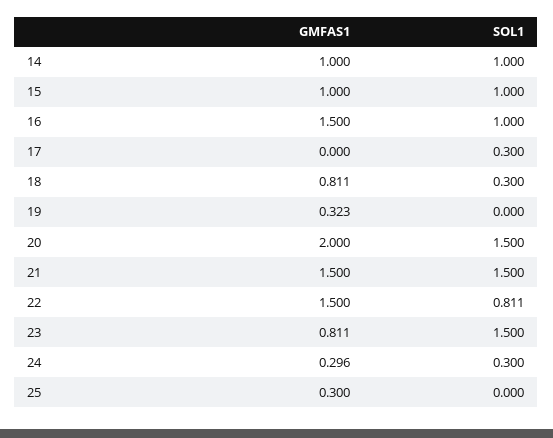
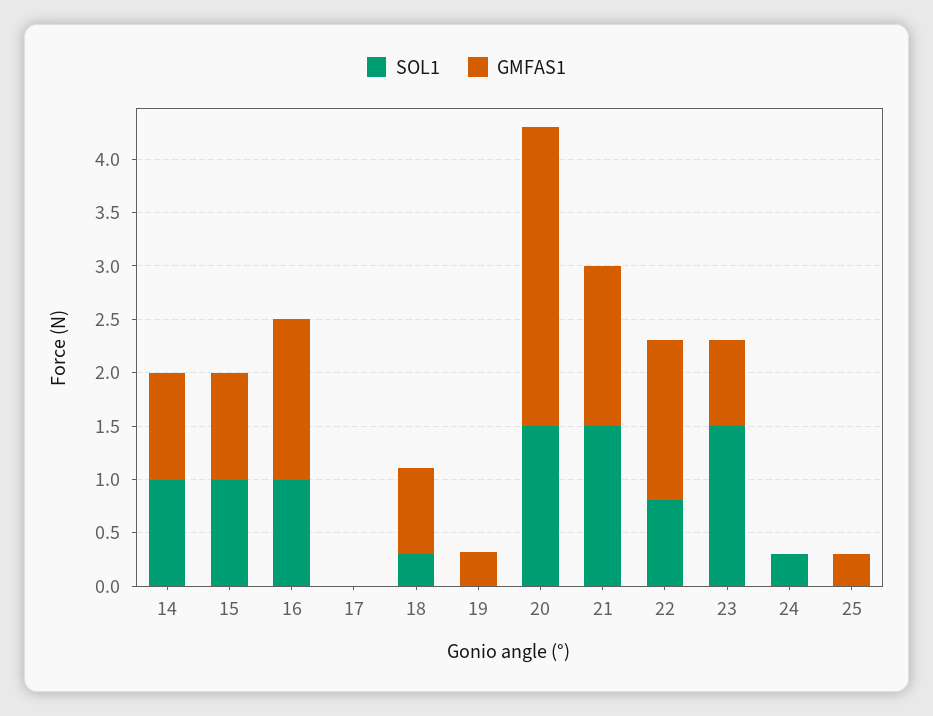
SOL1, 17: 0.3 -> 0
GMFAS1, 20: 2 -> 2.8
GMFAS1, 24: 0.296 -> 0

